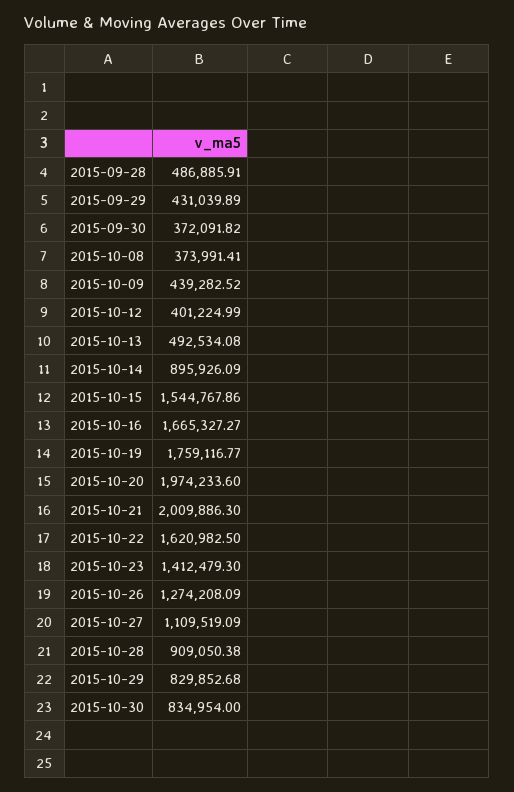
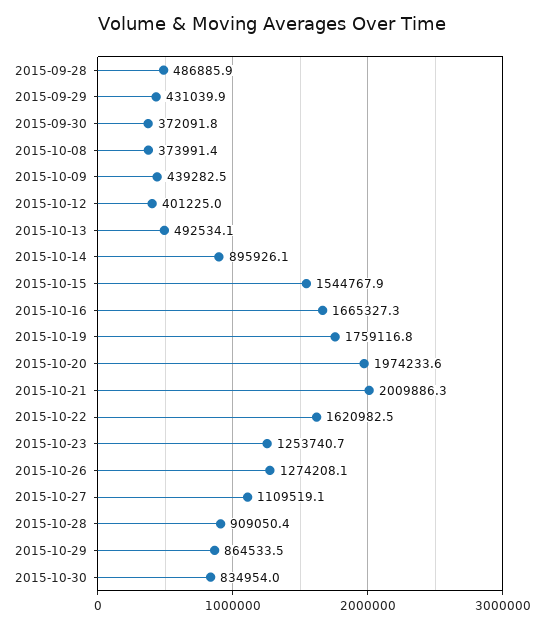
2015-10-23: 1412479.3 -> 1253740.7
2015-10-29: 829852.68 -> 864533.5

